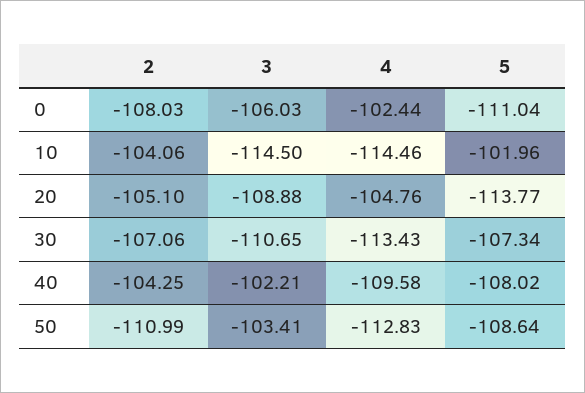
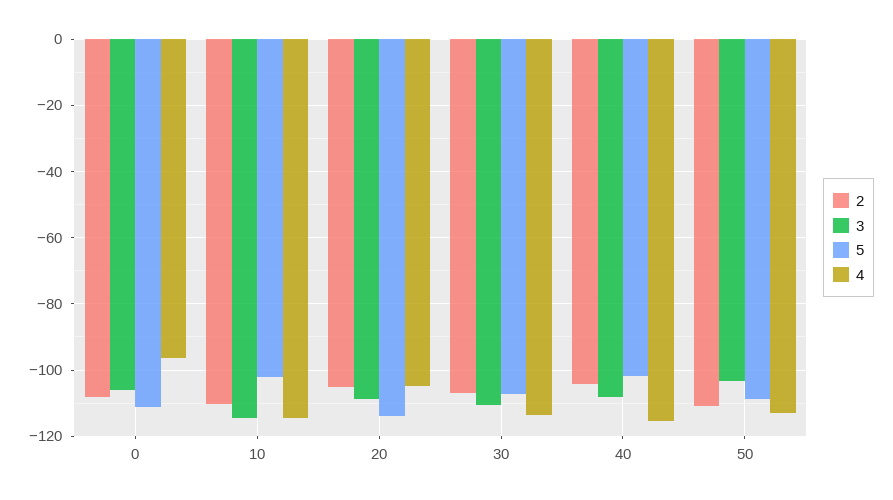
4, 0: -102.44 -> -96
2, 10: -104.06 -> -110
3, 40: -102.21 -> -108
4, 40: -109.58 -> -116
5, 40: -108.02 -> -102

